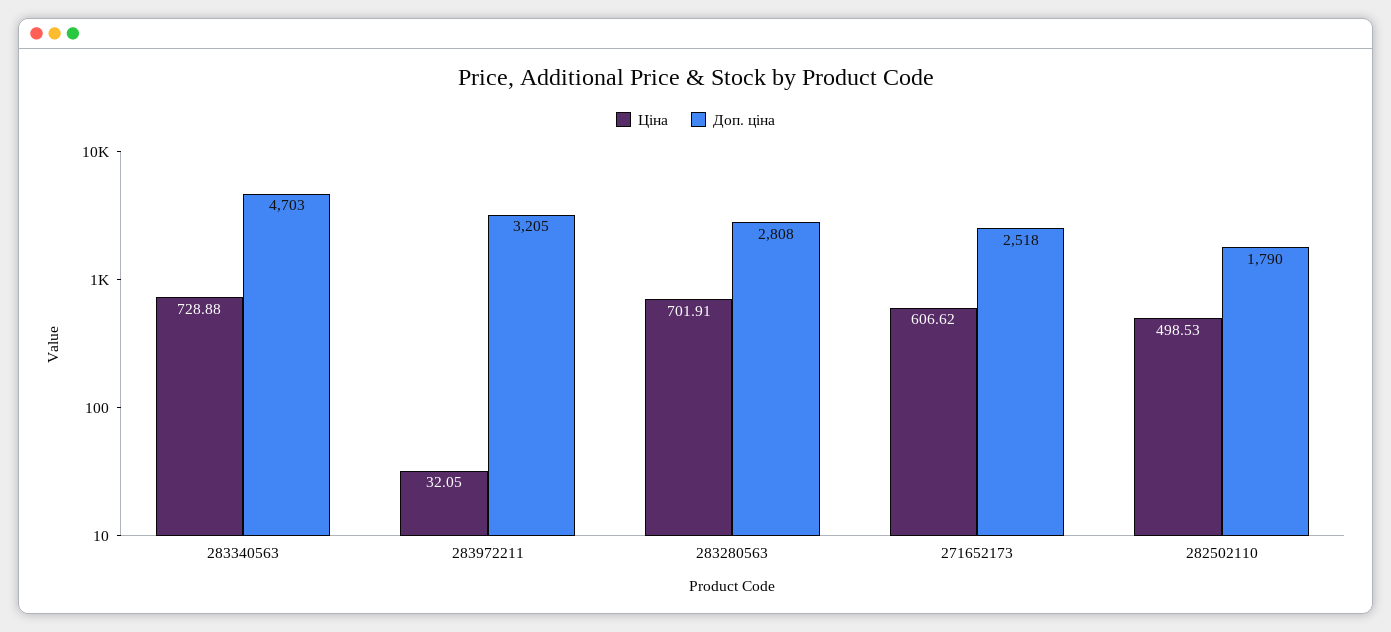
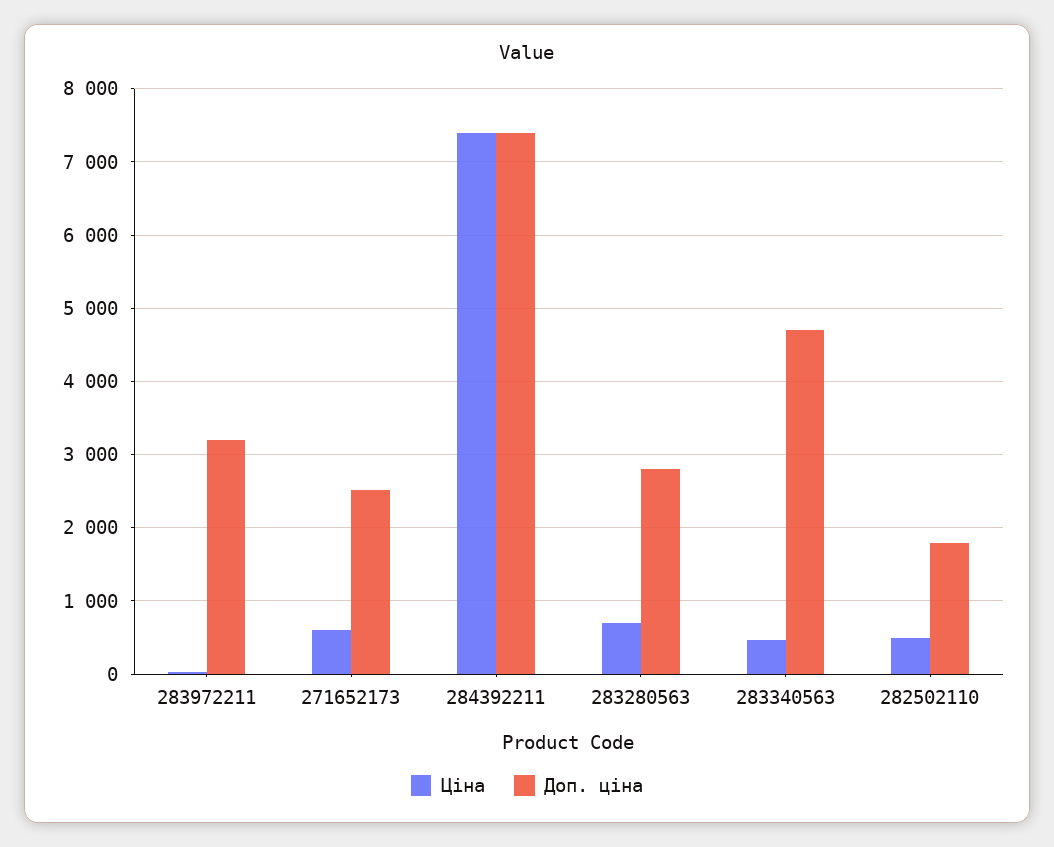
Ціна, 283340563: 728.88 -> 500
Ціна, 284392211: none -> 7400
Доп. ціна, 284392211: none -> 7400

